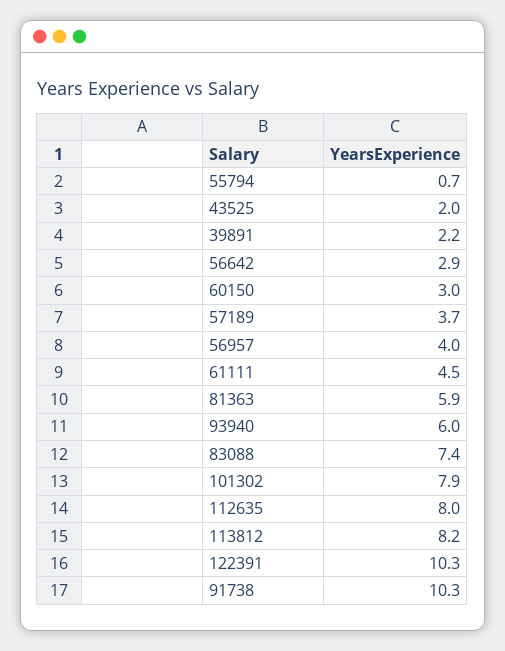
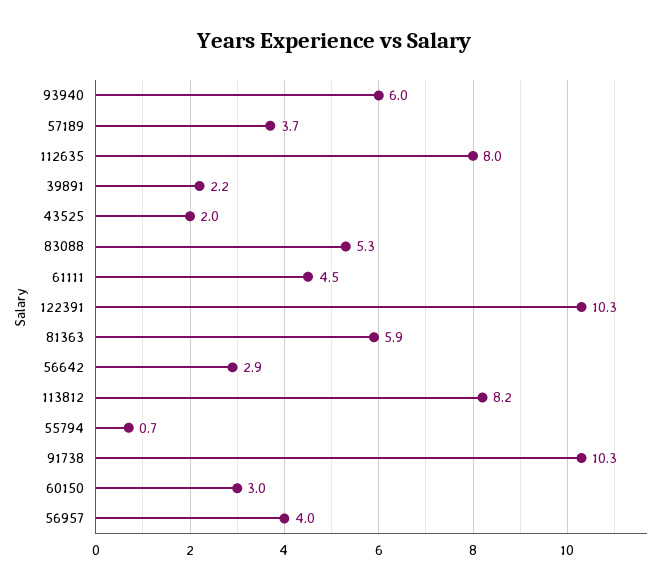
83088: 7.4 -> 5.3
101302: 7.9 -> none

